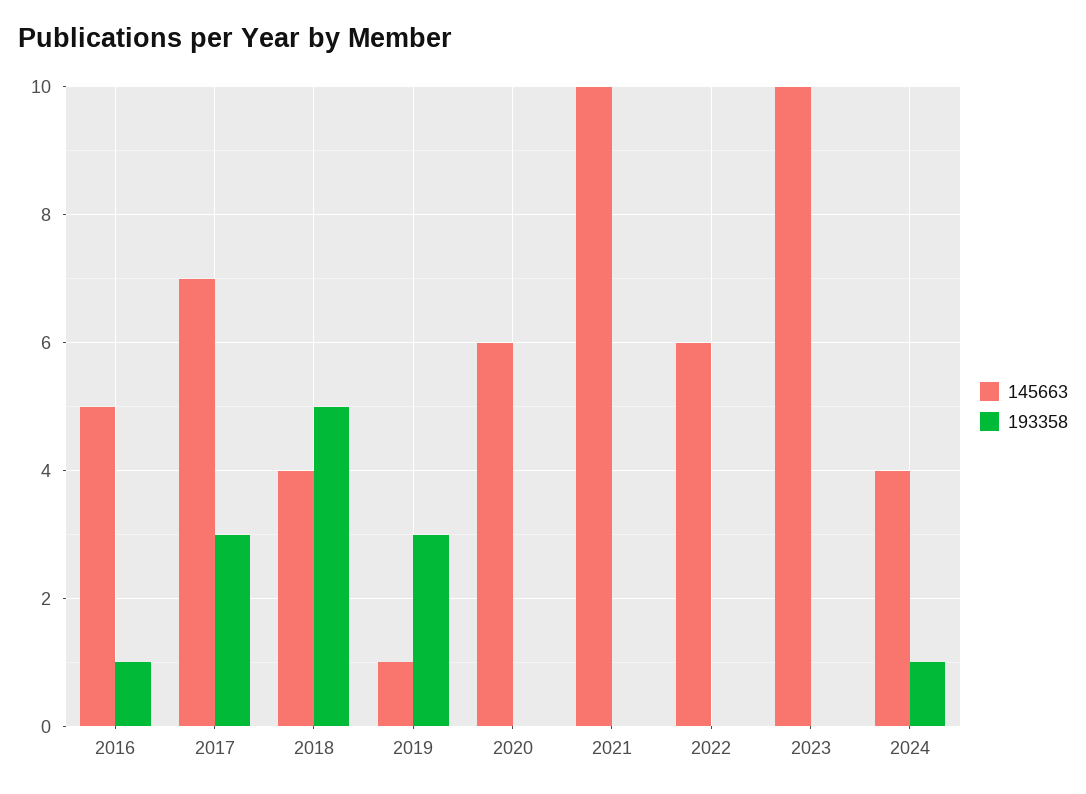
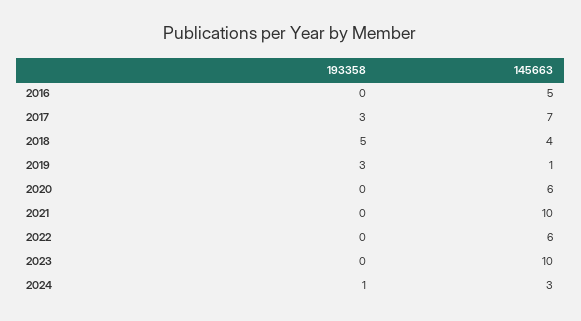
193358, 2016: 1 -> 0
145663, 2024: 4 -> 3

